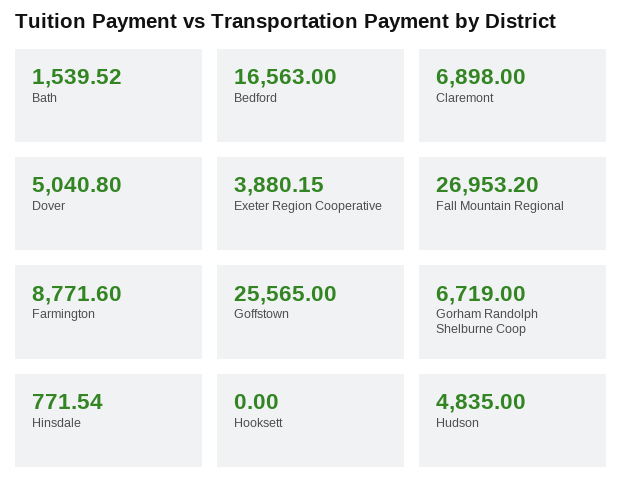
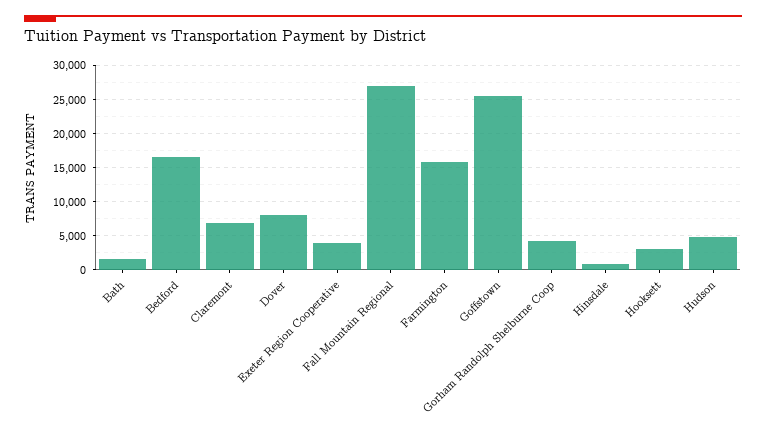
Dover: 5040.8 -> 8000
Farmington: 8771.6 -> 16000
Gorham Randolph Shelburne Coop: 6719 -> 4000
Hooksett: 0 -> 3000

